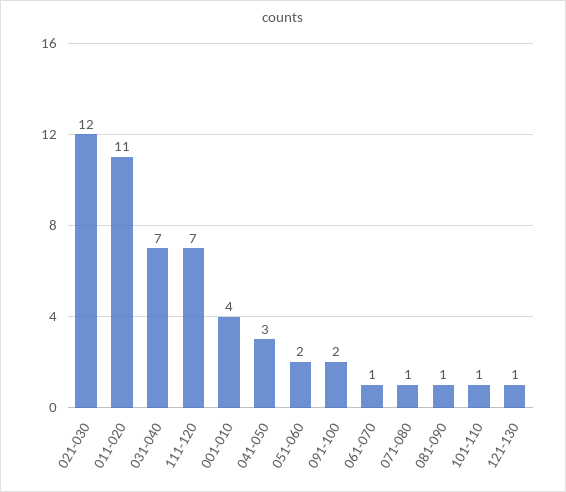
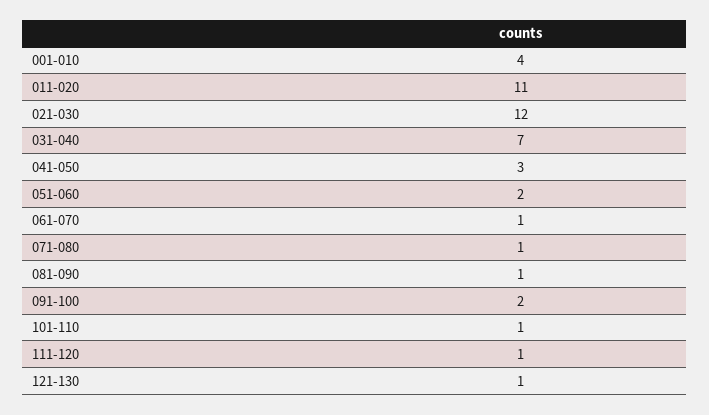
111-120: 7 -> 1

